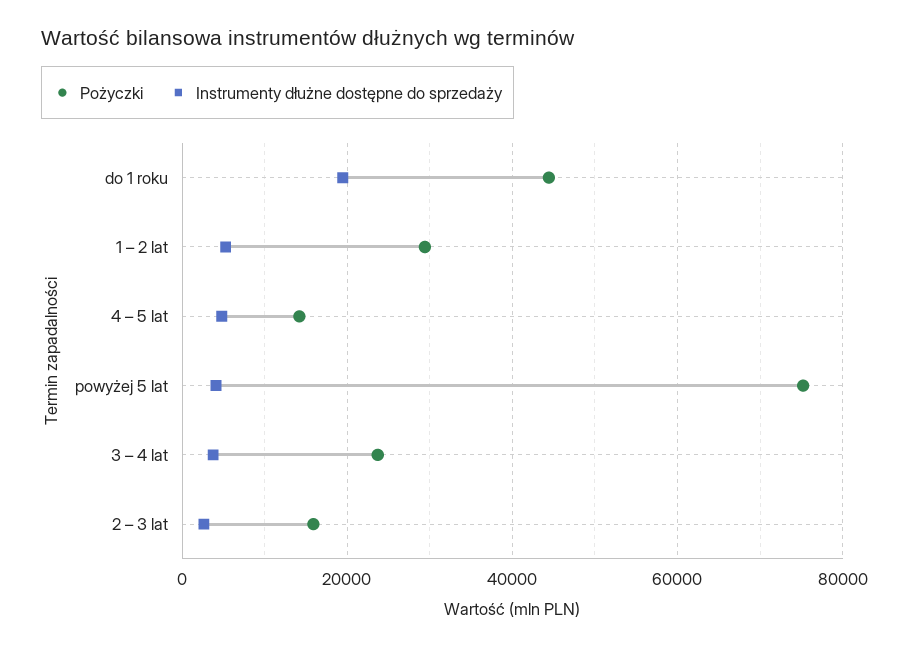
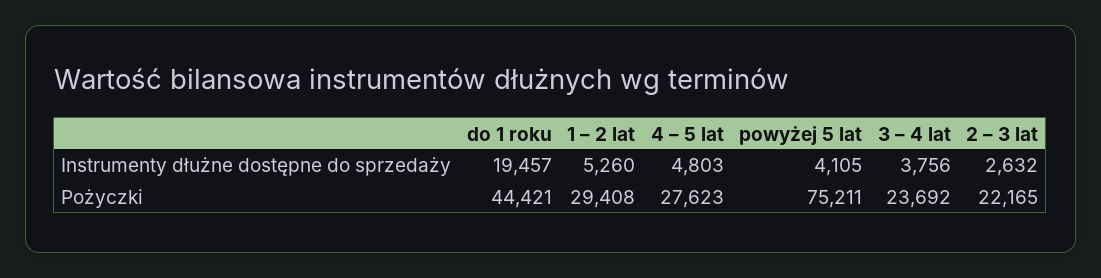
Pożyczki, 4 – 5 lat: 14000 -> 27623
Pożyczki, 2 – 3 lat: 16000 -> 22165

